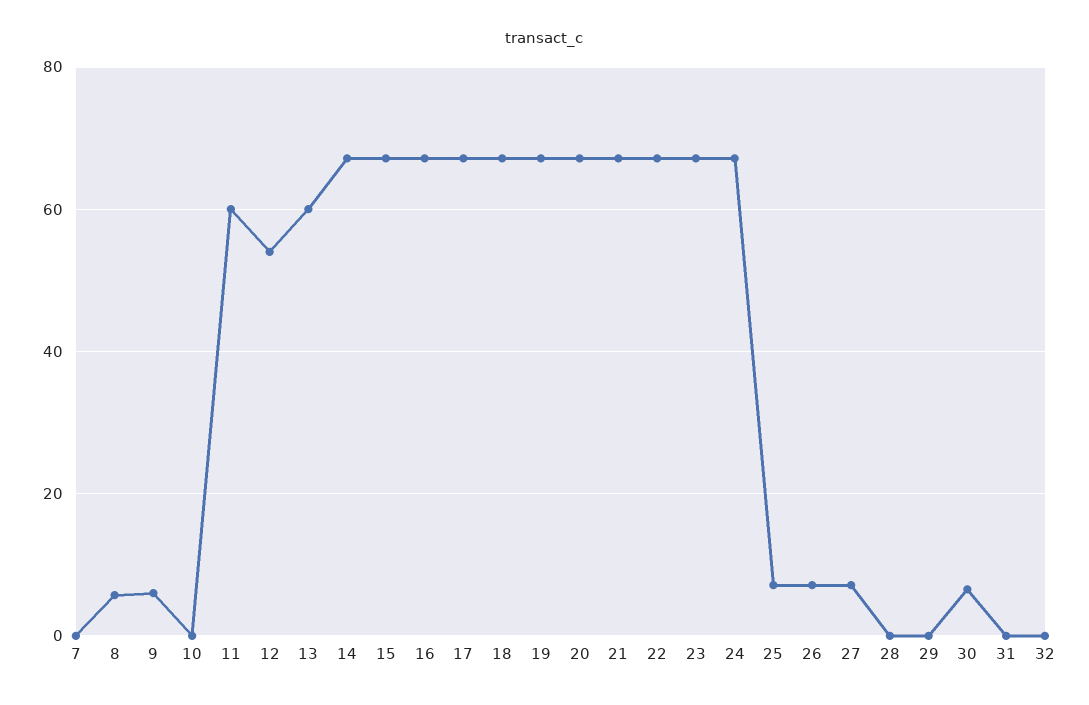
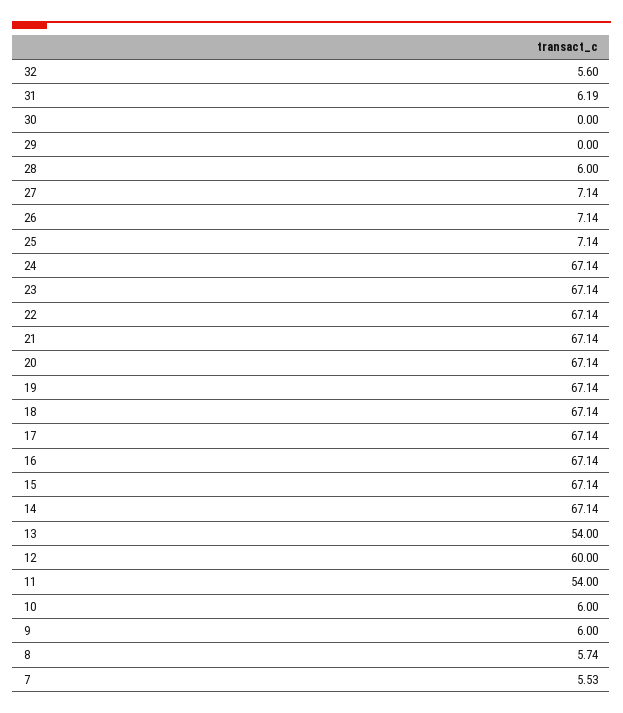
7: 0 -> 5.53
10: 0 -> 6
11: 60 -> 54
12: 54 -> 60
13: 60 -> 54
28: 0 -> 6
30: 6 -> 0
31: 0 -> 6.19
32: 0 -> 5.6

